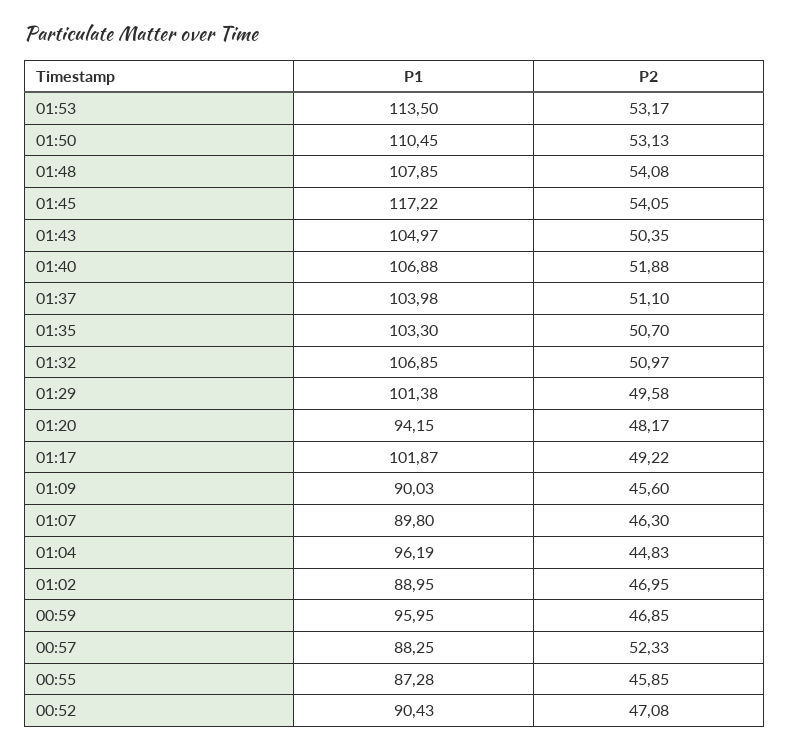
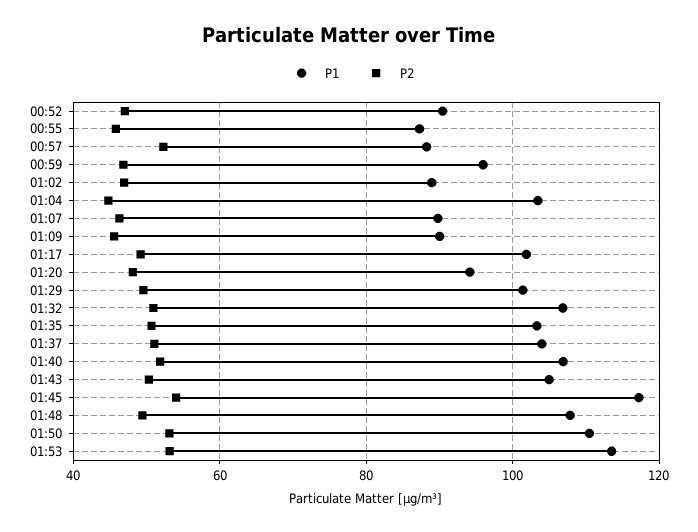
P2, 01:48: 54.08 -> 50
P1, 01:04: 96.19 -> 104

